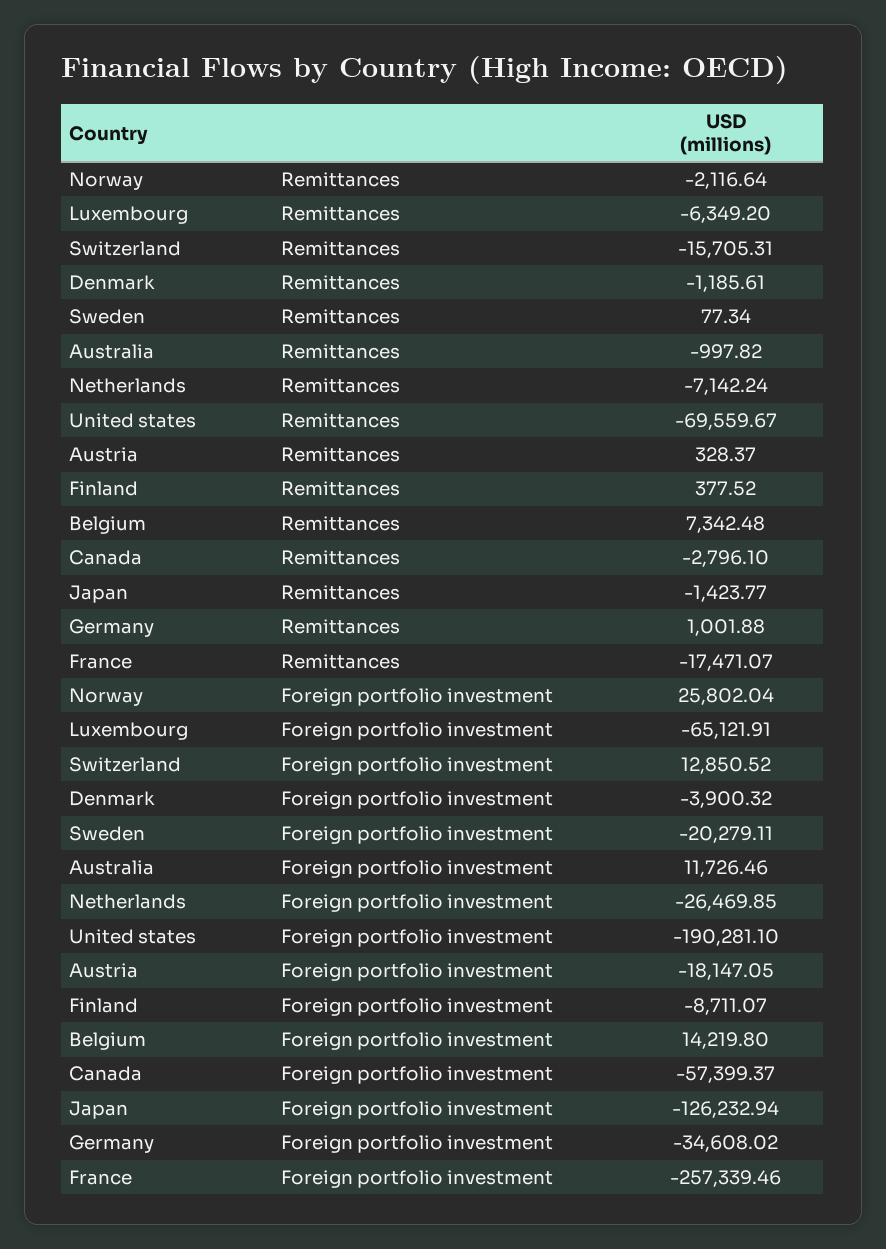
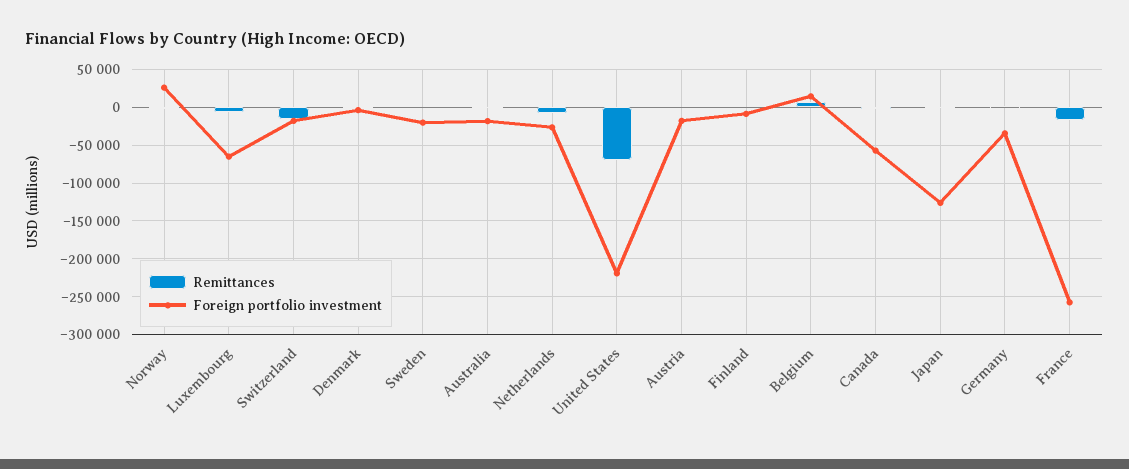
Foreign portfolio investment, Switzerland: 12850.52 -> -20000
Foreign portfolio investment, Australia: 11726.46 -> -20000
Foreign portfolio investment, United states: -190281.1 -> -220000

